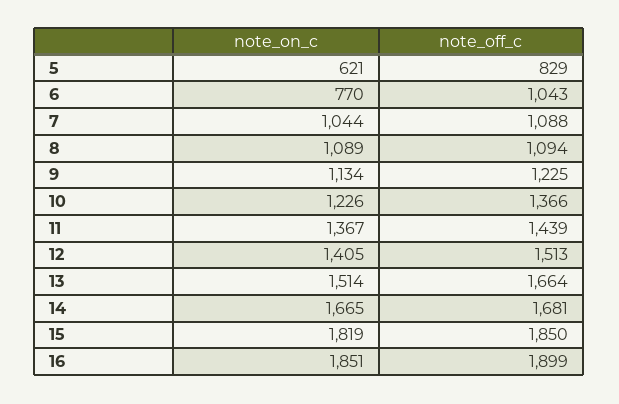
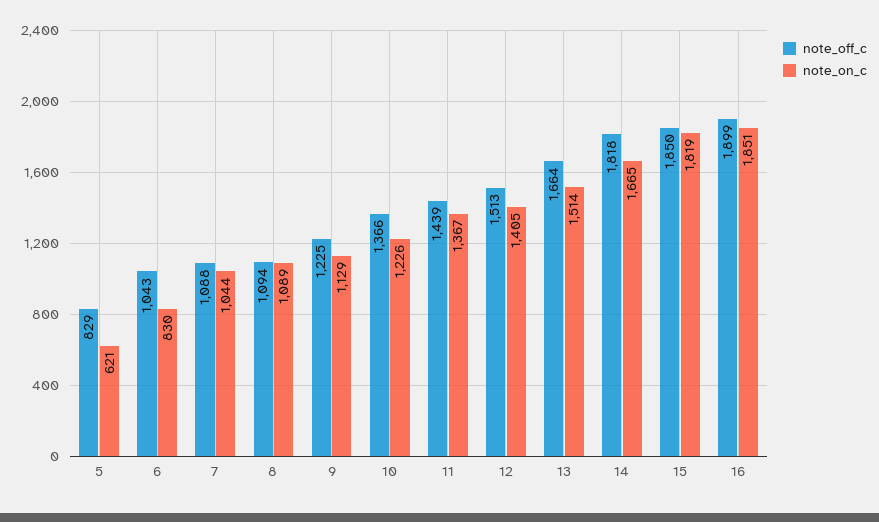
note_on_c, 6: 770 -> 830
note_on_c, 9: 1134 -> 1129
note_off_c, 14: 1681 -> 1818

